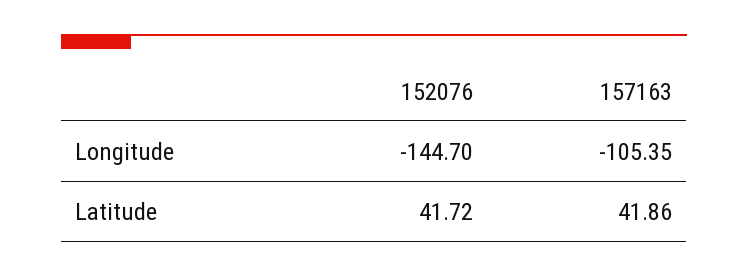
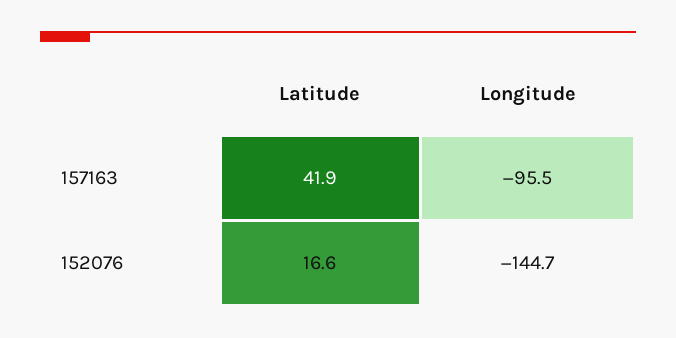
157163, Longitude: -105.35 -> -95.5
152076, Latitude: 41.72 -> 16.6

